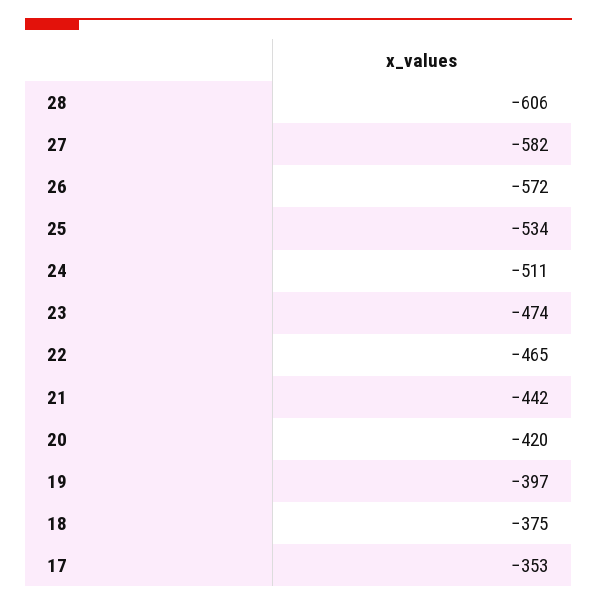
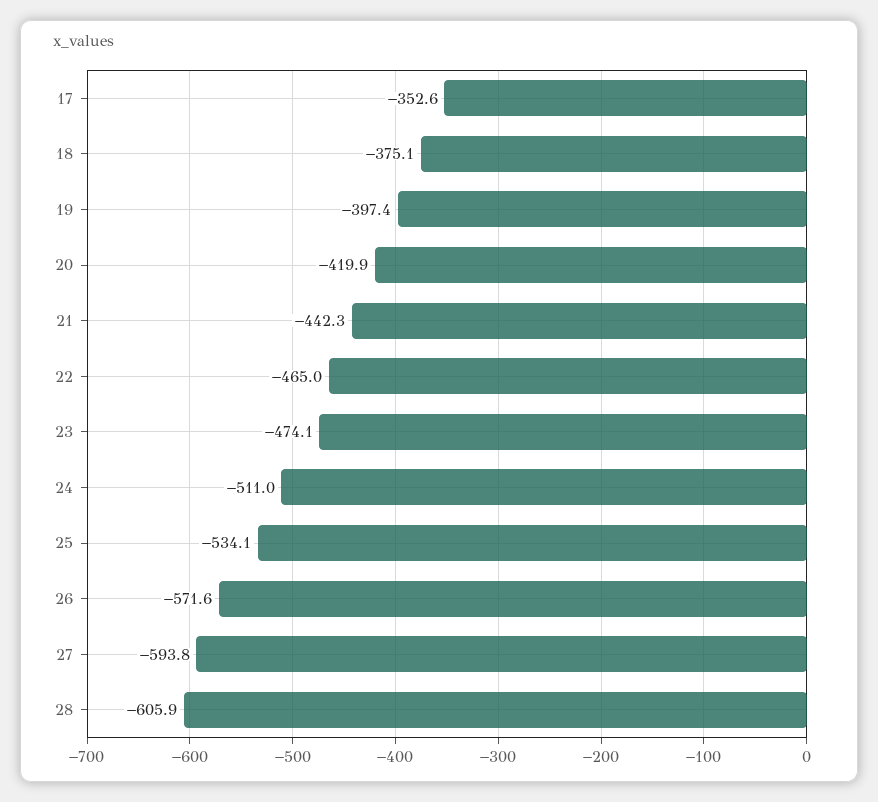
27: -582 -> -593.8

